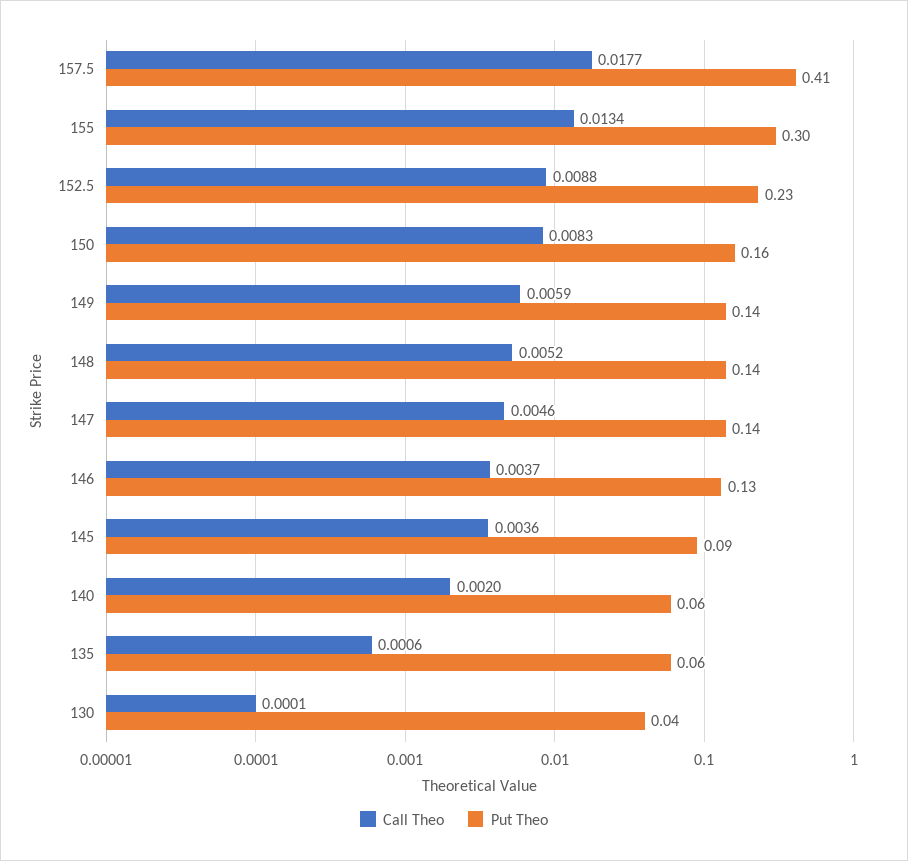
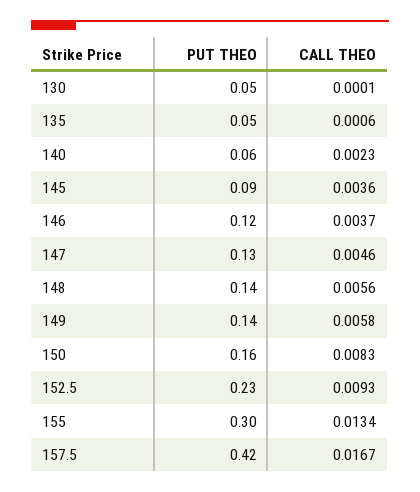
Call Theo, 157.5: 0.0177 -> 0.0167
Put Theo, 157.5: 0.41 -> 0.42
Call Theo, 152.5: 0.0088 -> 0.0093
Call Theo, 149: 0.0059 -> 0.0058
Call Theo, 148: 0.0052 -> 0.0056
Put Theo, 147: 0.14 -> 0.13
Put Theo, 146: 0.13 -> 0.12
Call Theo, 140: 0.002 -> 0.0023
Put Theo, 135: 0.06 -> 0.05
Put Theo, 130: 0.04 -> 0.05

